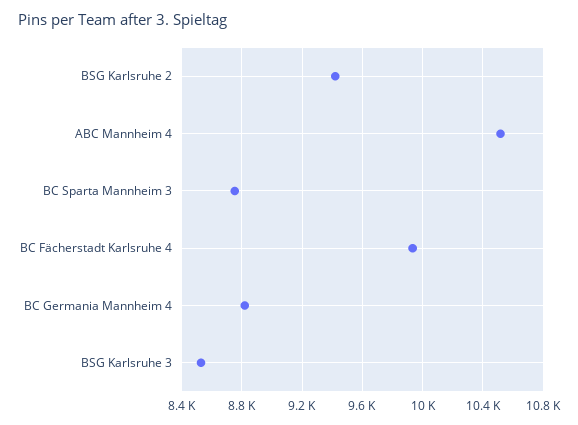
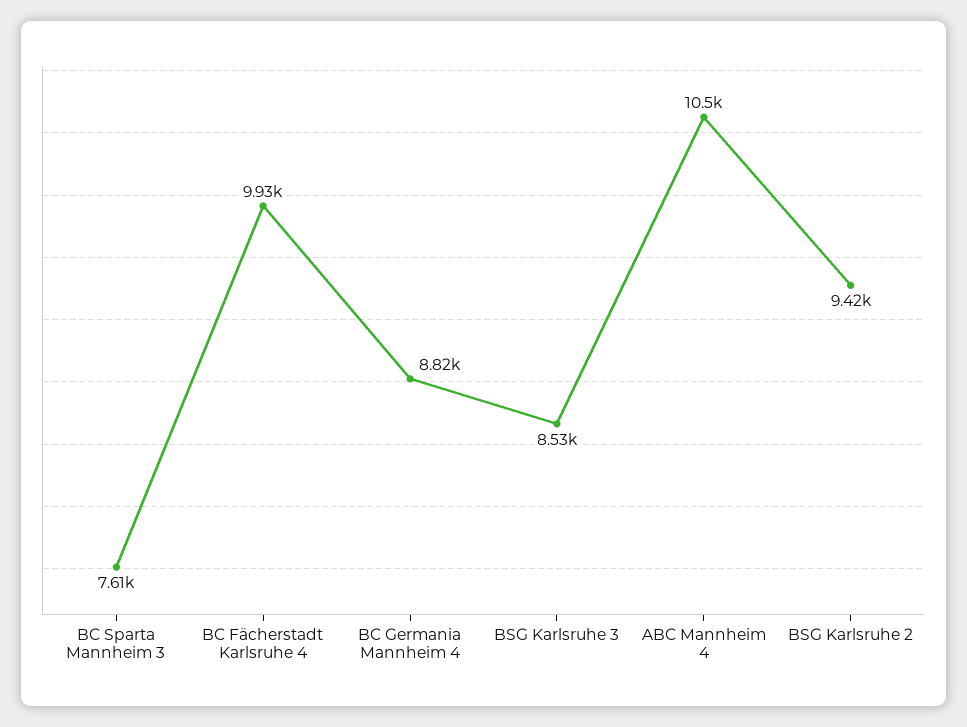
BC Sparta Mannheim 3: 8750 -> 7610

